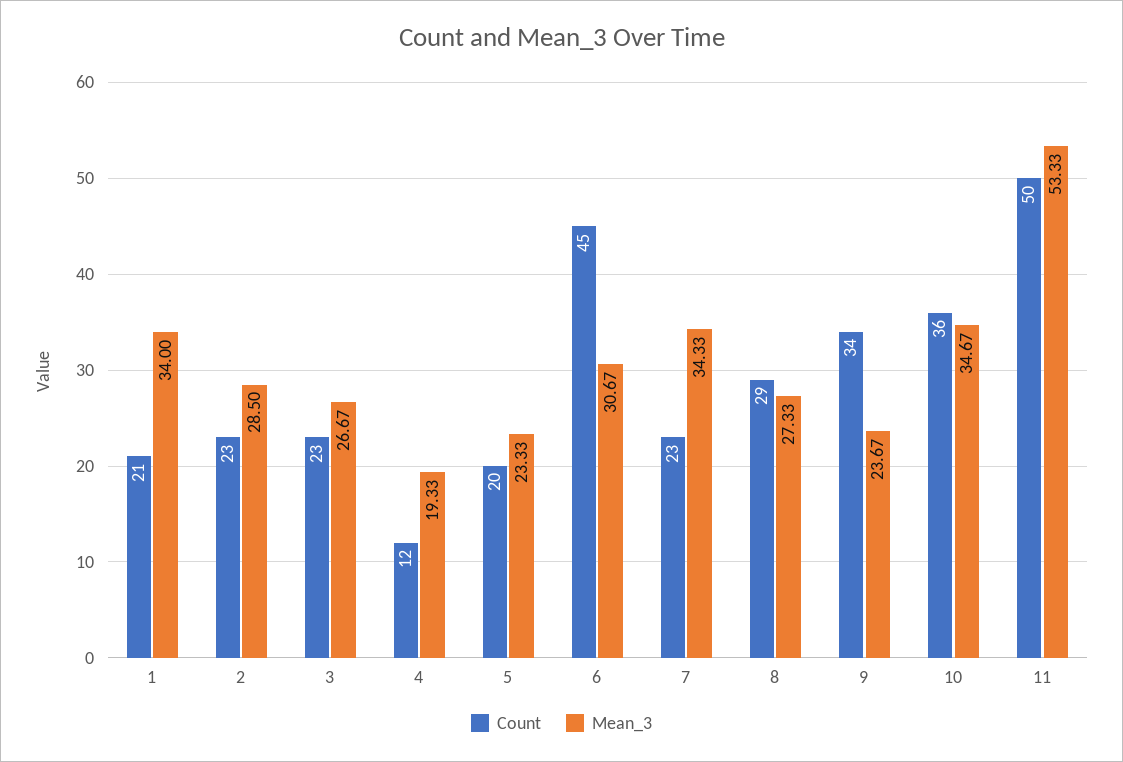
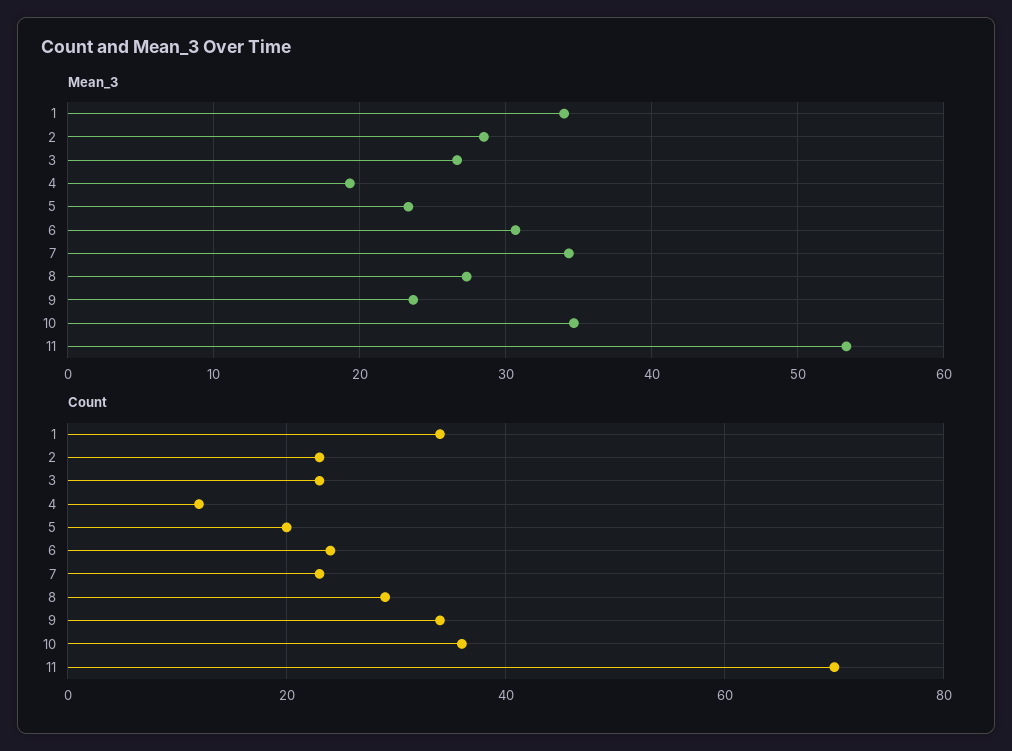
Count, 1: 21 -> 35
Count, 6: 45 -> 25
Count, 11: 50 -> 70

